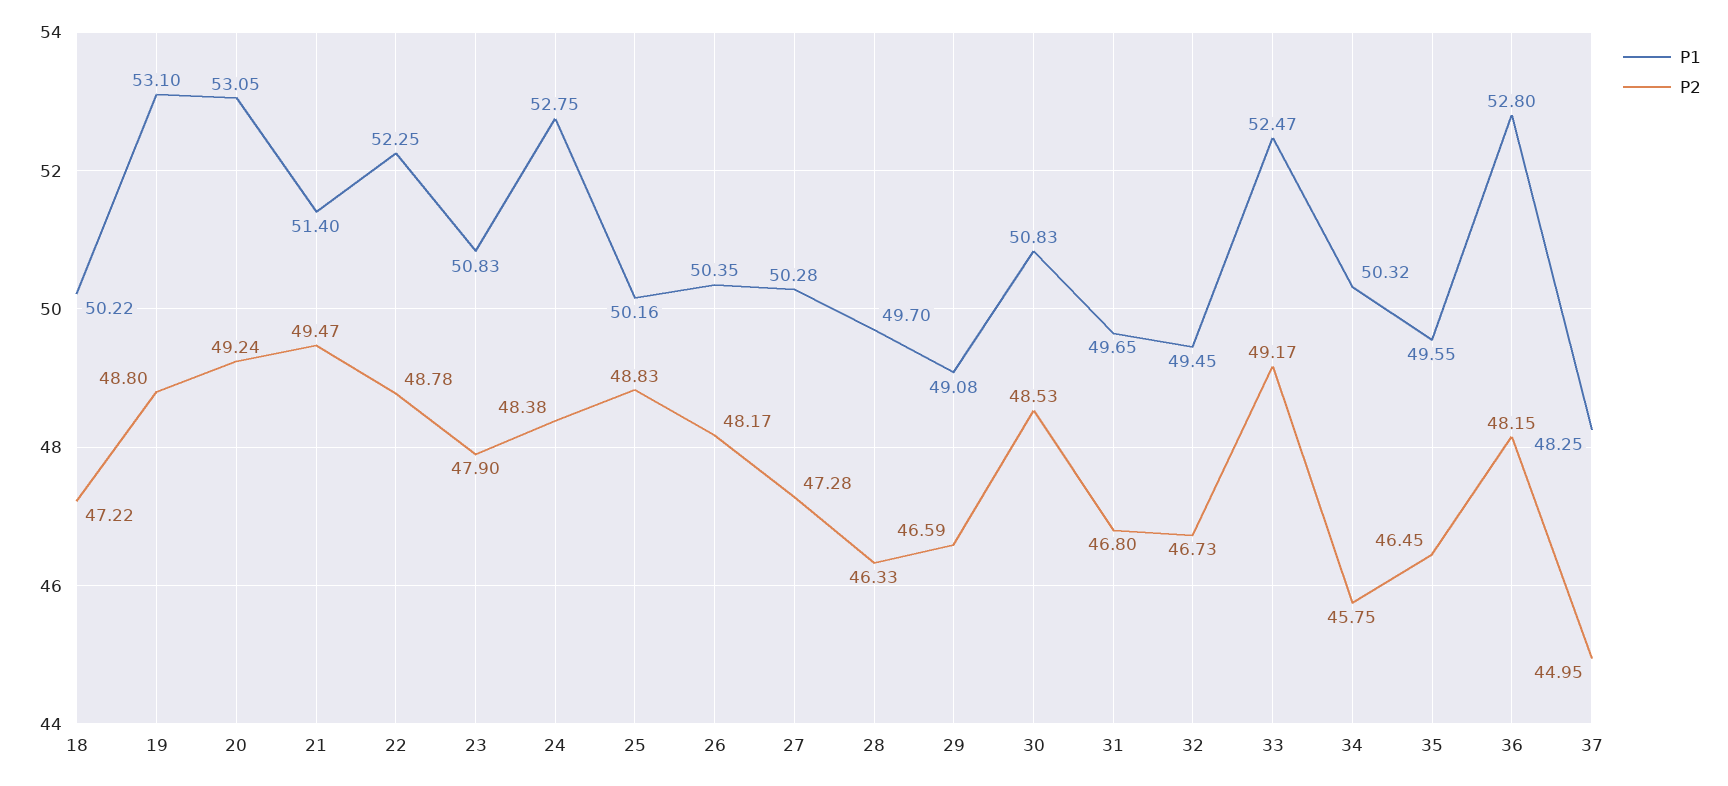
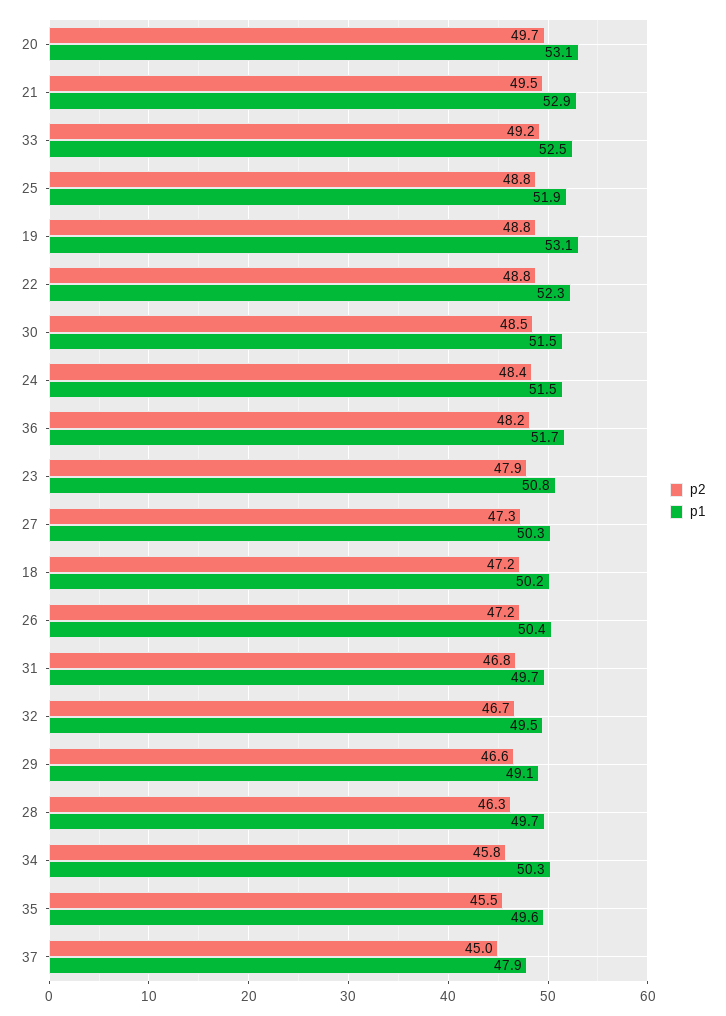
P2, 20: 49.24 -> 49.7
P1, 21: 51.4 -> 52.9
P1, 24: 52.75 -> 51.5
P1, 25: 50.16 -> 51.9
P2, 26: 48.17 -> 47.2
P1, 30: 50.83 -> 51.5
P2, 35: 46.45 -> 45.5
P1, 36: 52.8 -> 51.7
P1, 37: 48.25 -> 47.9

